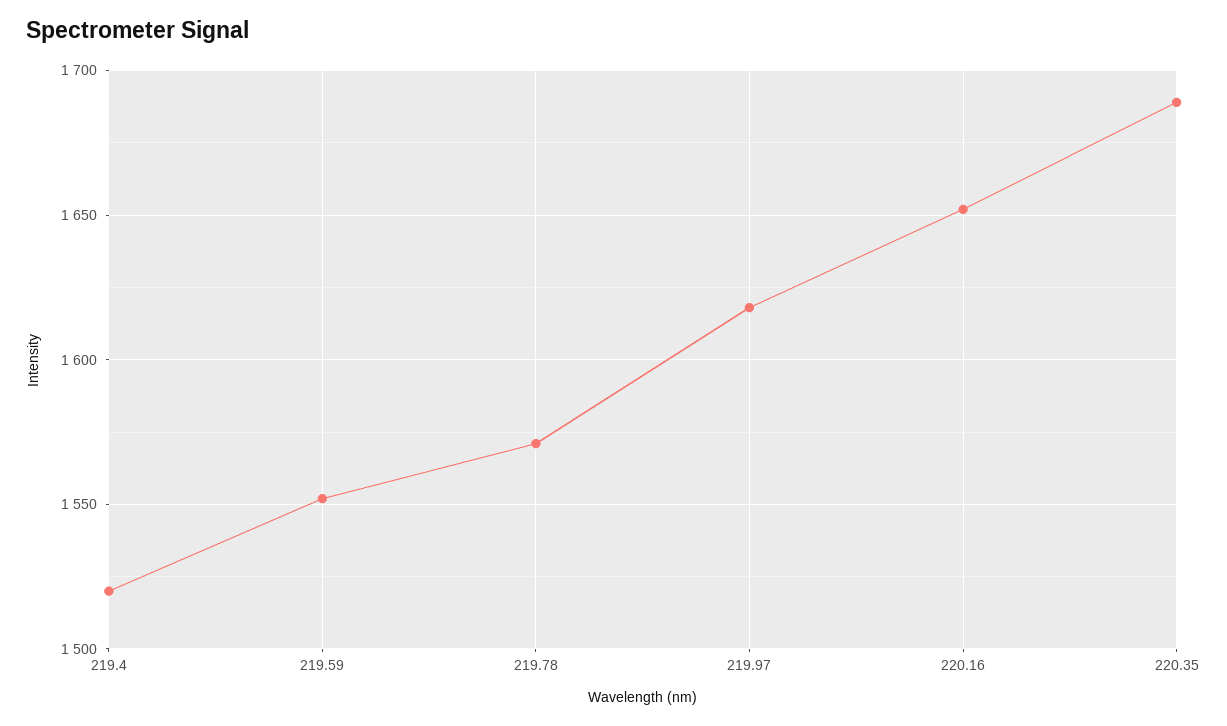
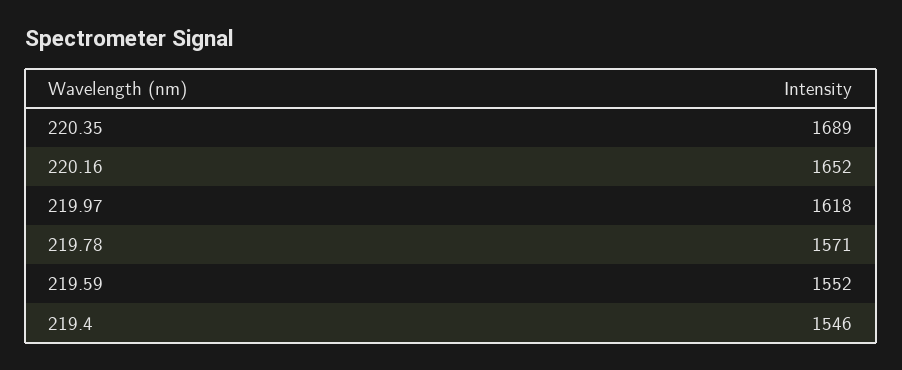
219.4: 1520 -> 1546

